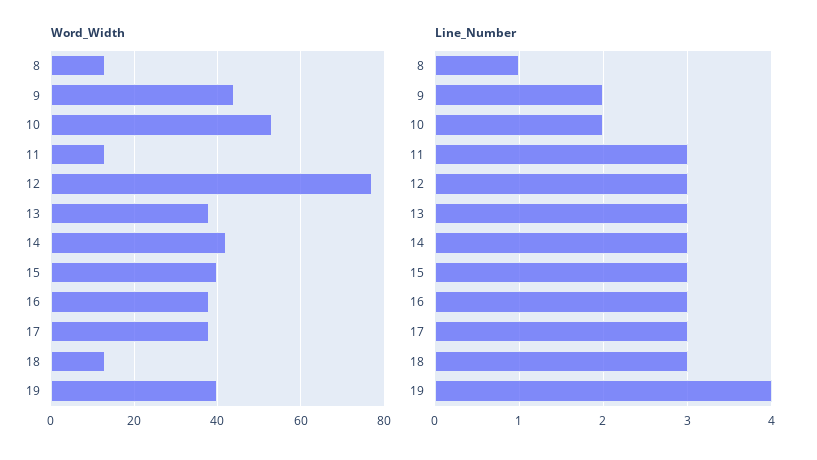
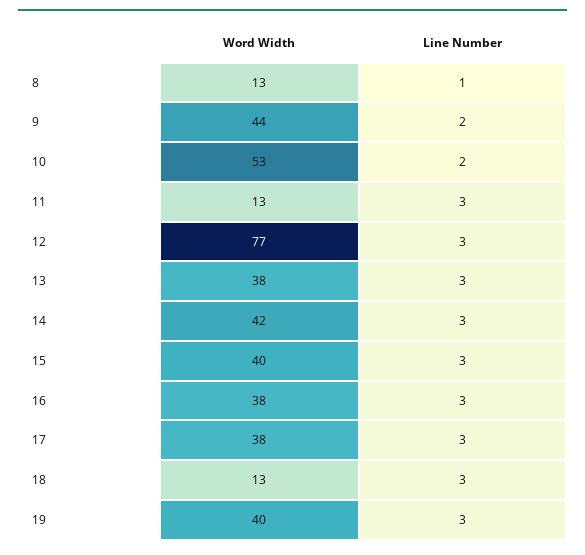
Line_Number, 19: 4 -> 3

